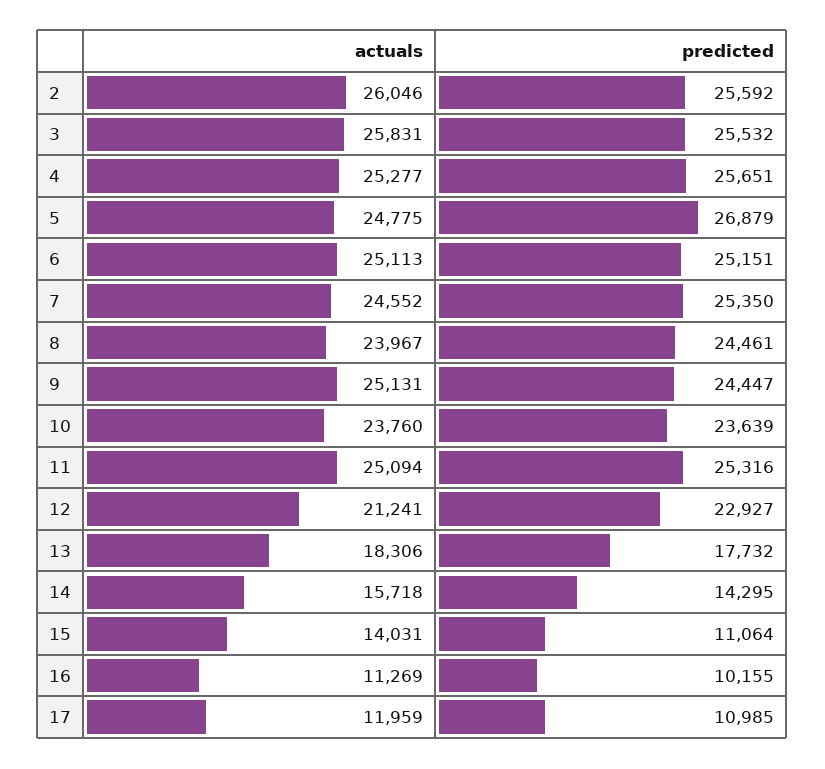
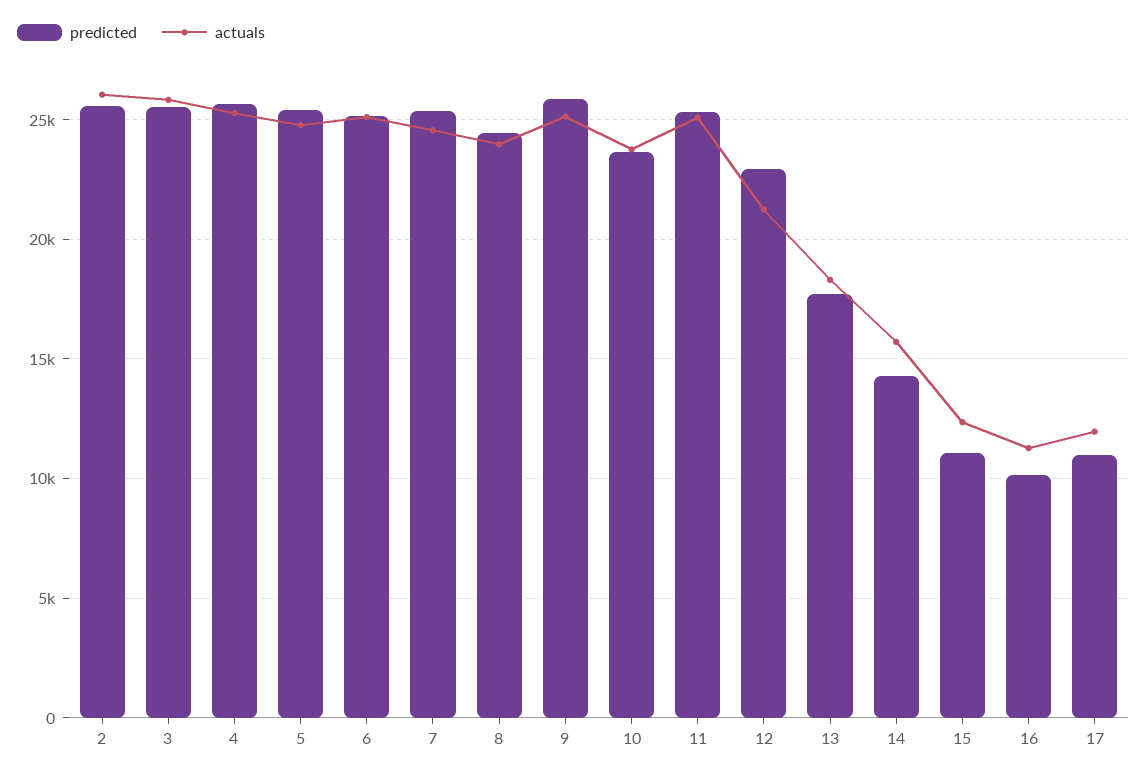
predicted, 5: 26879 -> 25500
predicted, 9: 24447 -> 26000
actuals, 15: 14031 -> 12500

